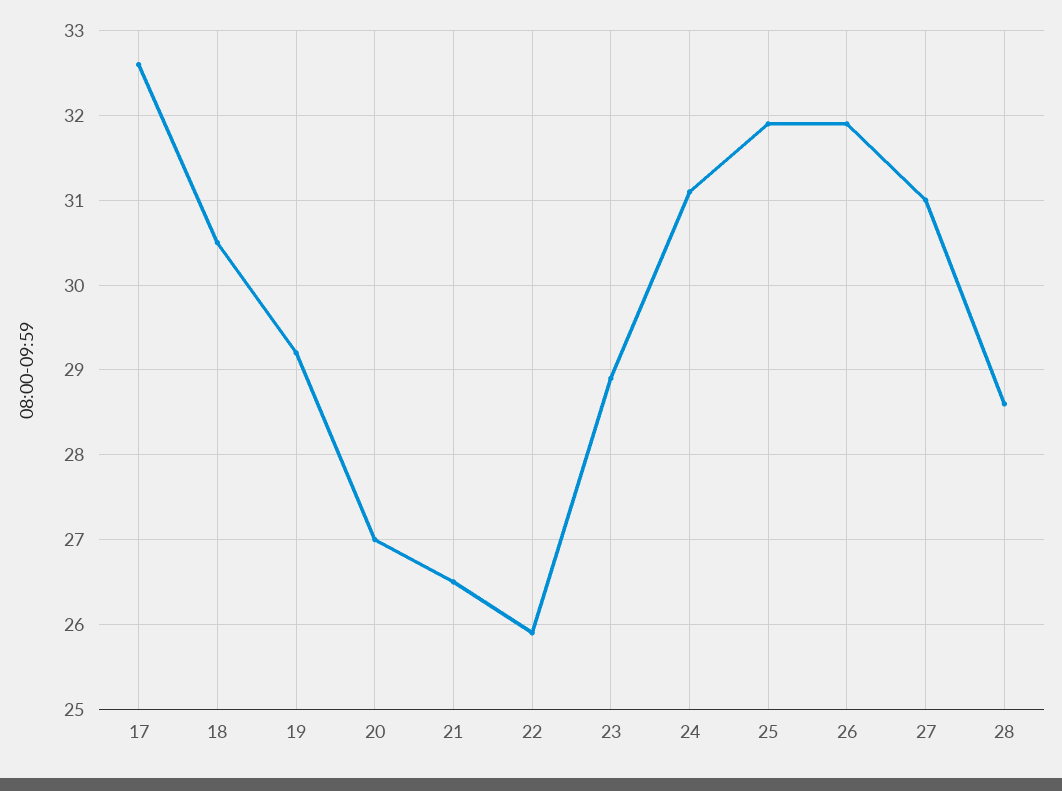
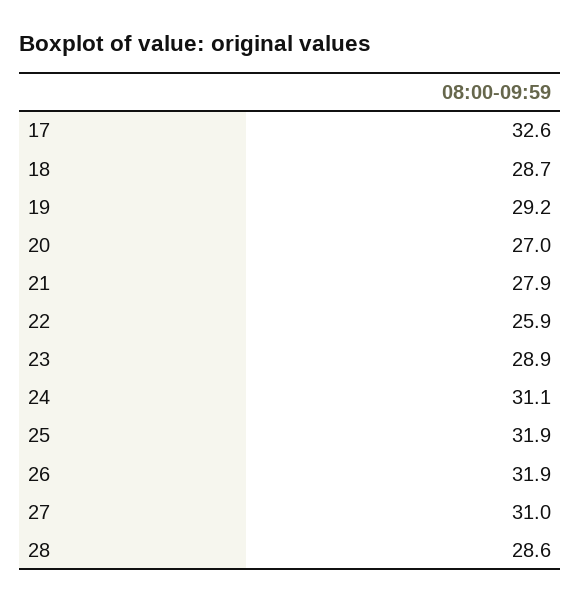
18: 30.5 -> 28.7
21: 26.5 -> 27.9

